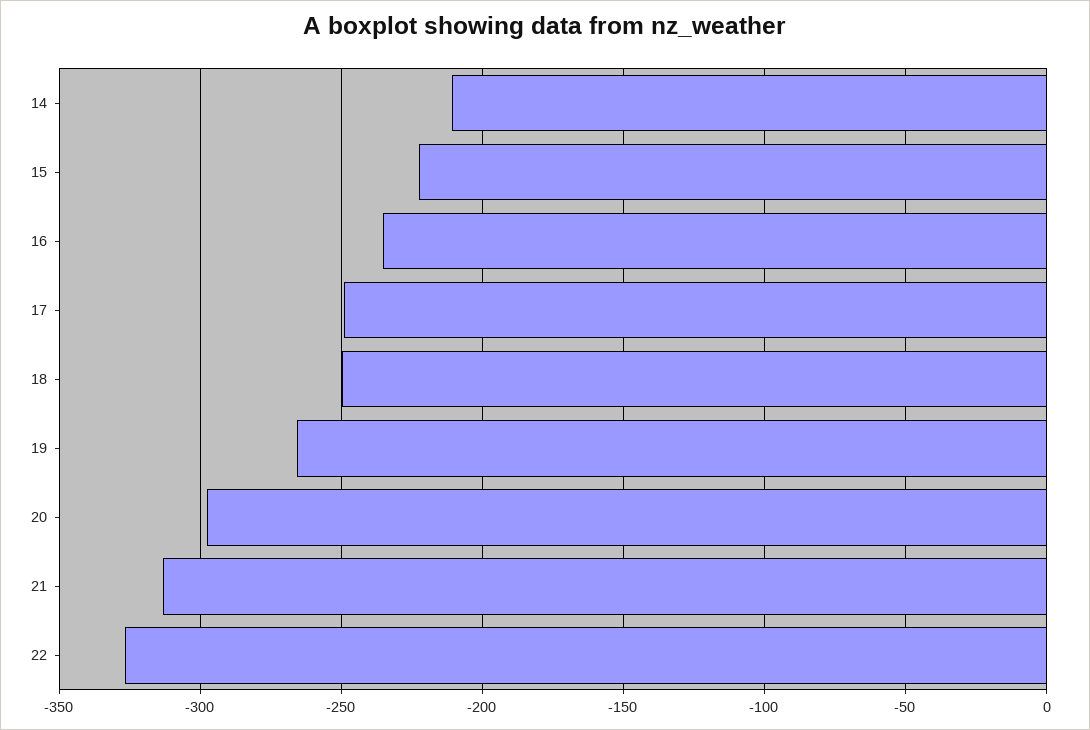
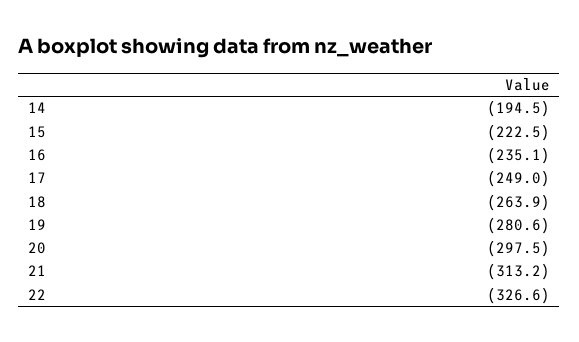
14: -210 -> -194.5
18: -250 -> -263.9
19: -265 -> -280.6

